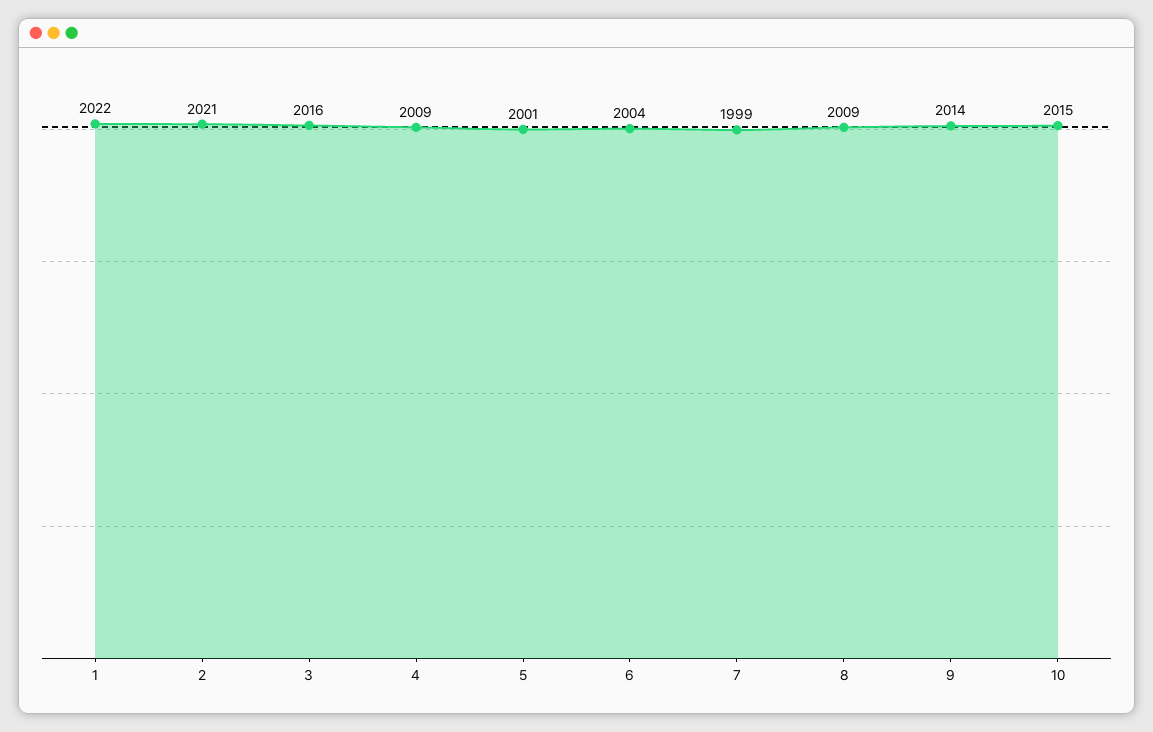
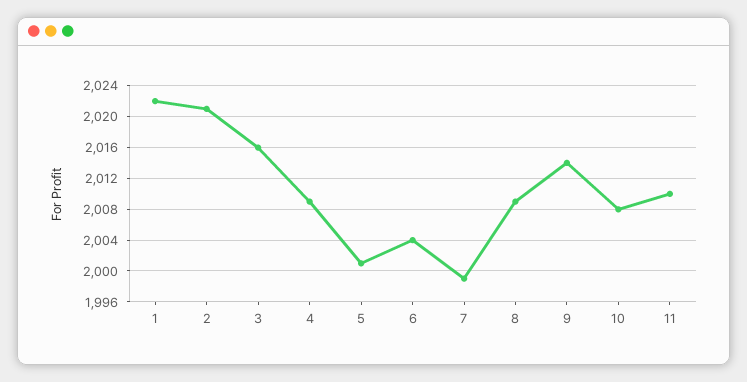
10: 2015 -> 2008
11: none -> 2010

